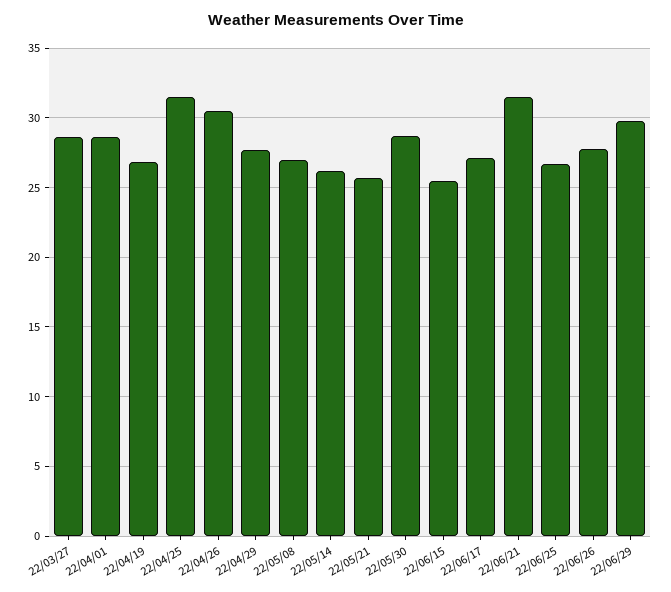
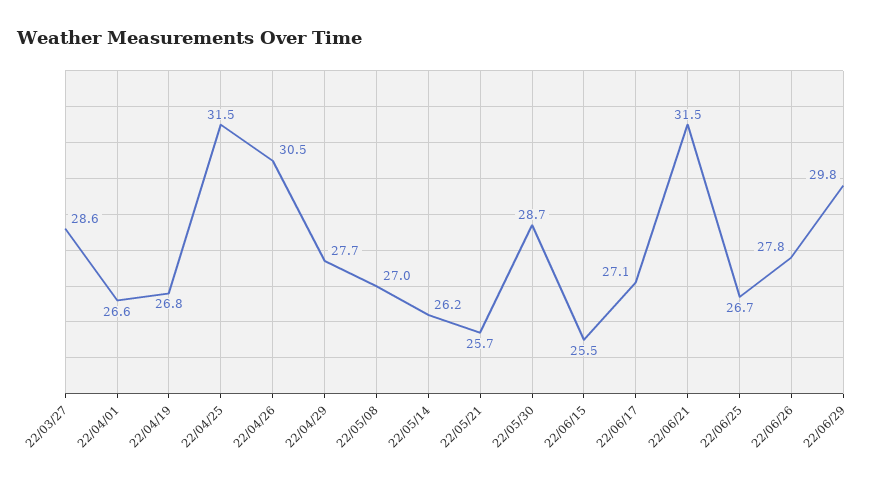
22/04/01: 28.5 -> 26.6

